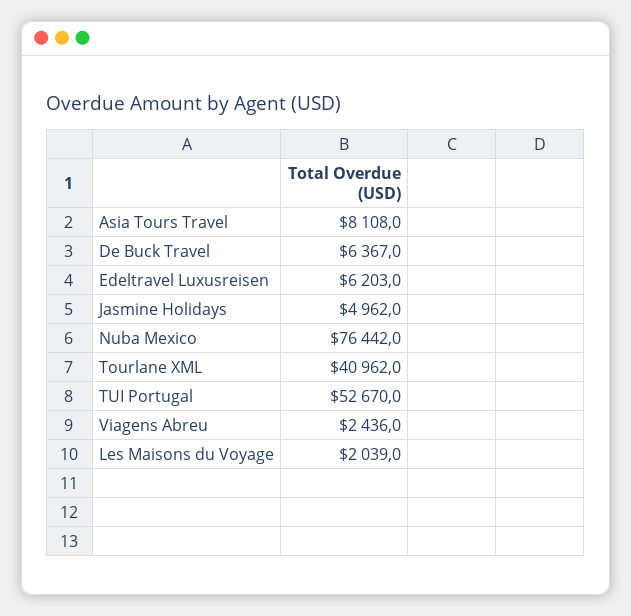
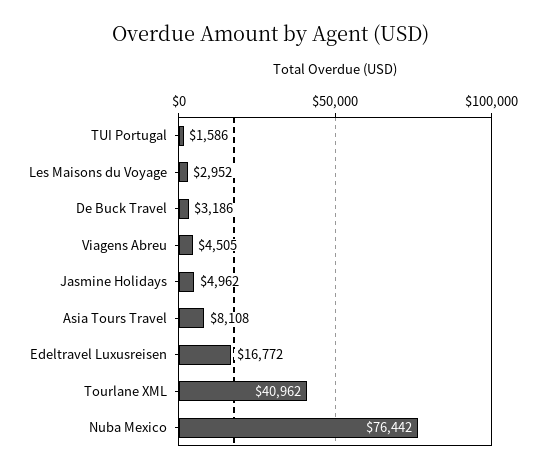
De Buck Travel: 6367 -> 3186
Edeltravel Luxusreisen: 6203 -> 16772
TUI Portugal: 52670 -> 1586
Viagens Abreu: 2436 -> 4505
Les Maisons du Voyage: 2039 -> 2952

